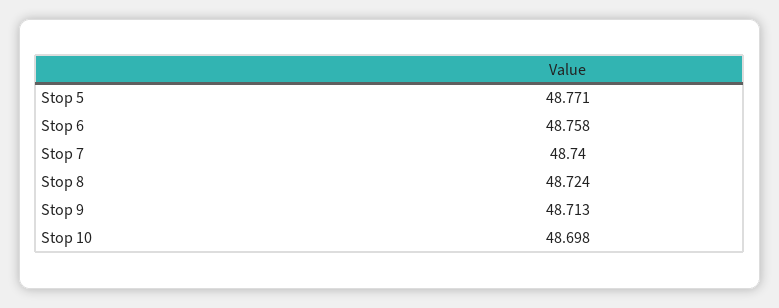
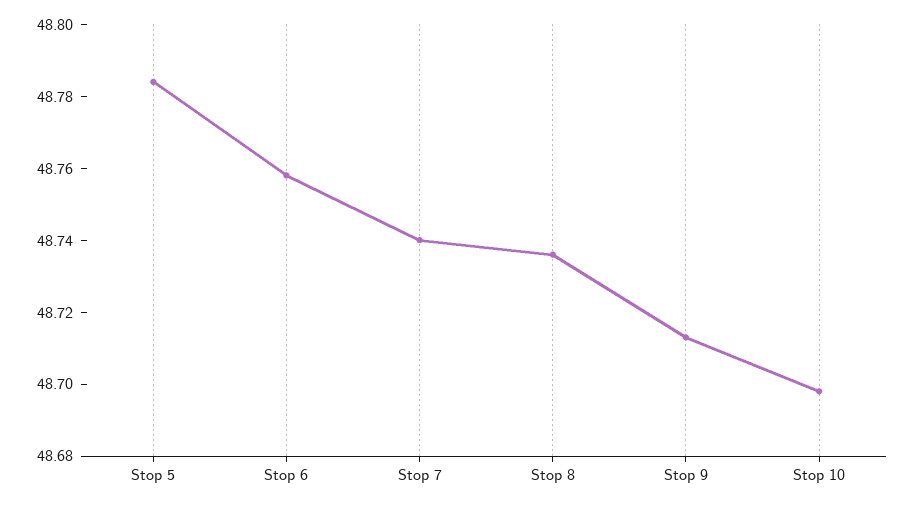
Stop 5: 48.771 -> 48.785
Stop 8: 48.724 -> 48.735

